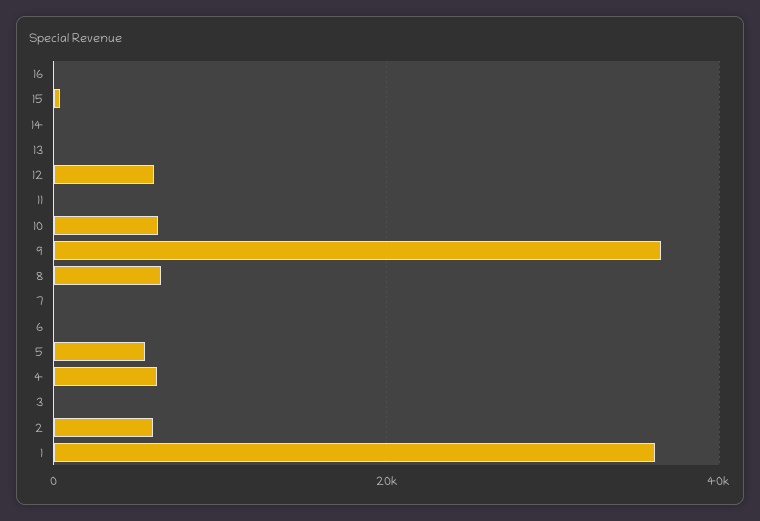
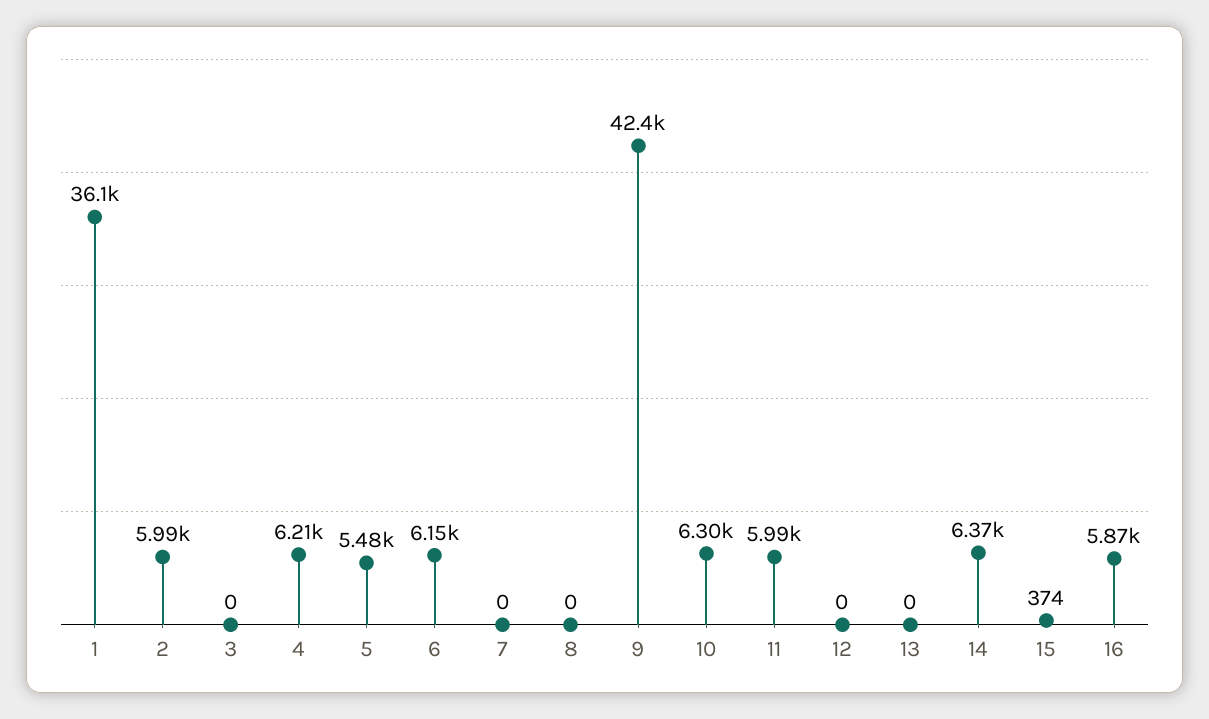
16: 0 -> 5870
14: 0 -> 6370
12: 6000 -> 0
11: 0 -> 5990
9: 36000 -> 42400
8: 6000 -> 0
6: 0 -> 6150

